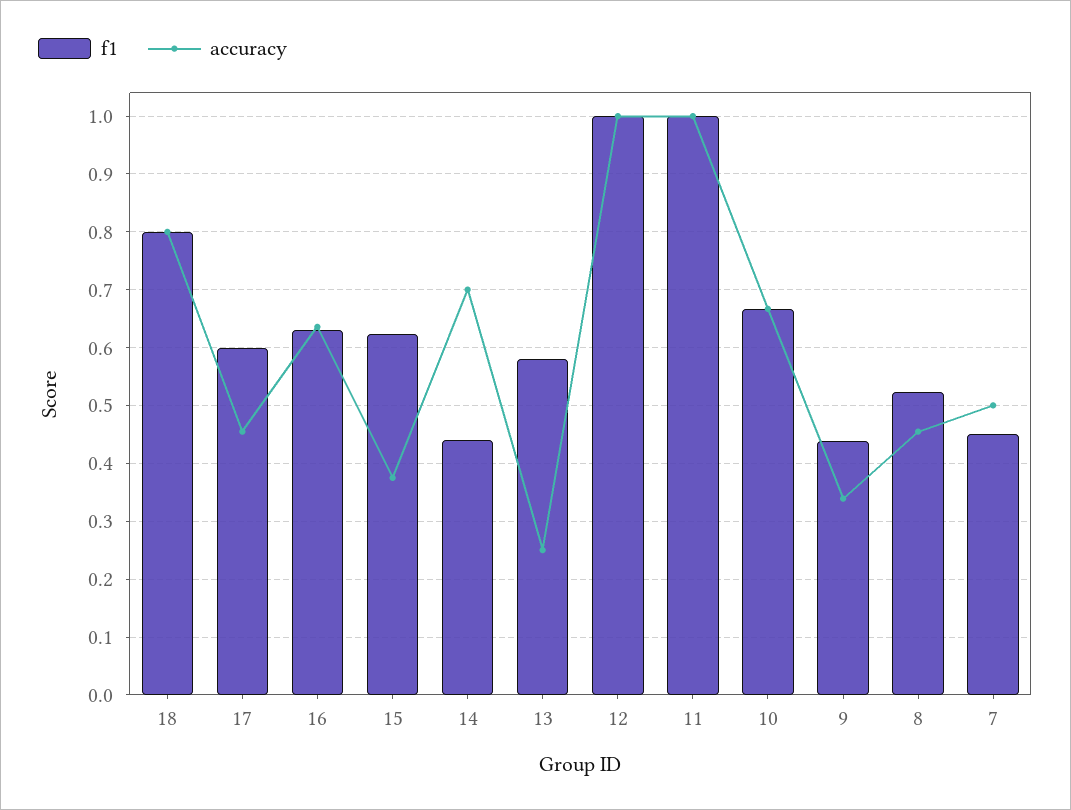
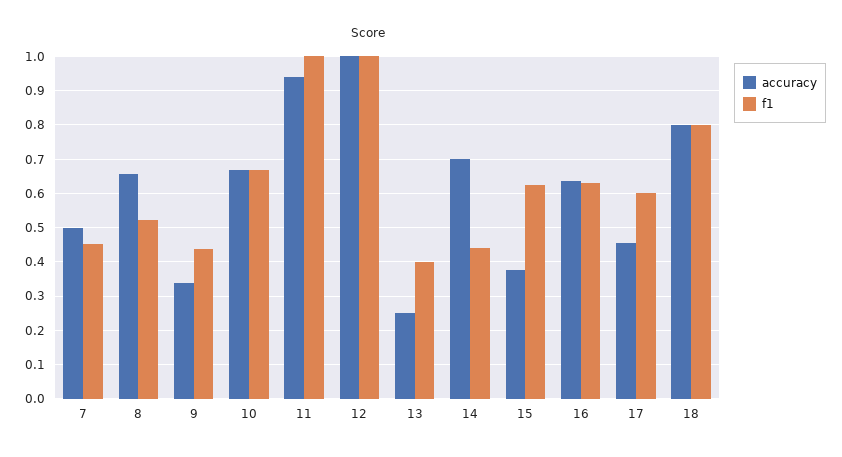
f1, 13: 0.58 -> 0.4
accuracy, 11: 1 -> 0.94
accuracy, 8: 0.46 -> 0.66

